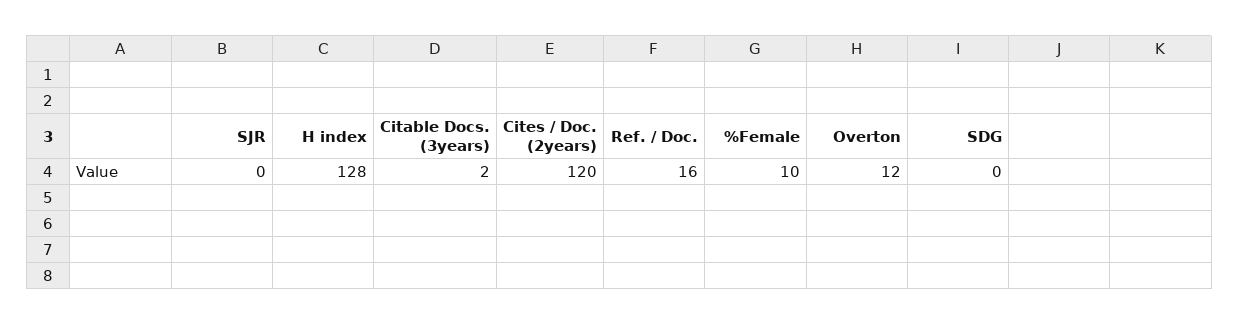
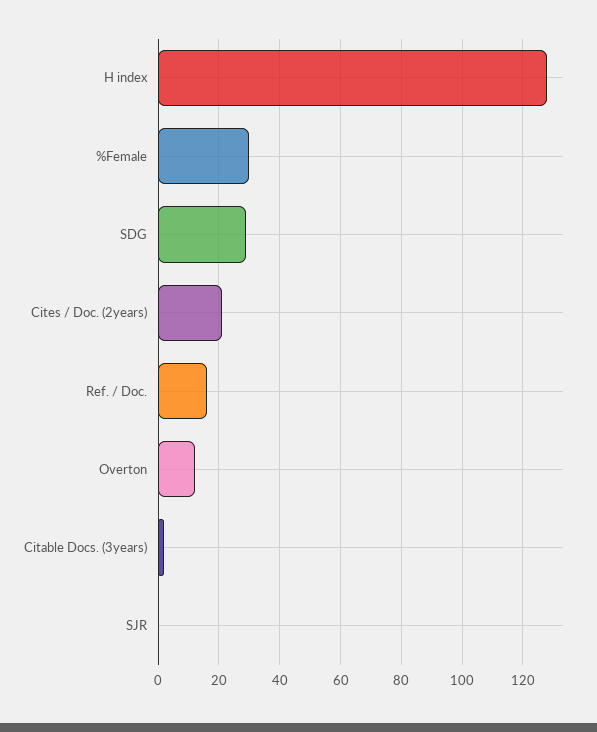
Cites / Doc. (2years): 120 -> 20
%Female: 10 -> 30
SDG: 0 -> 30

